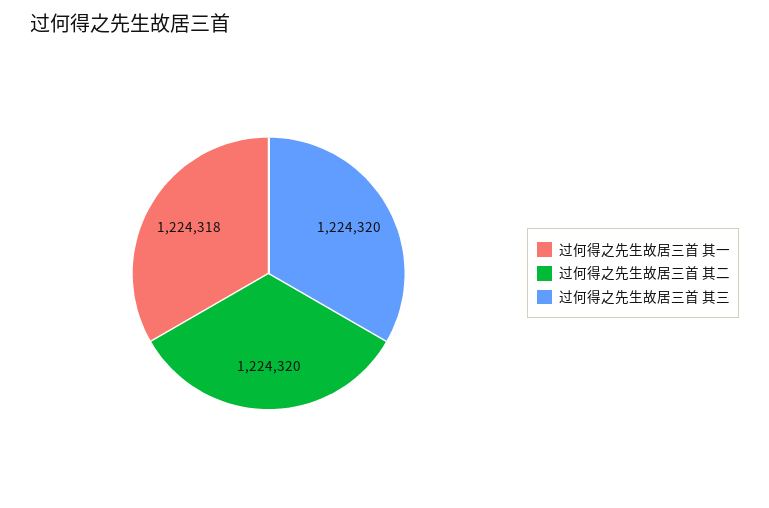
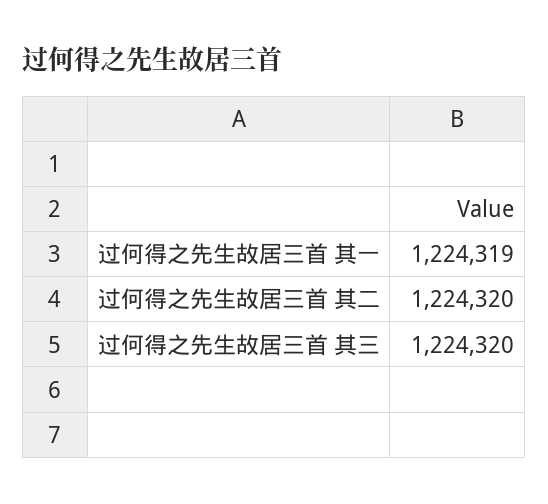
过何得之先生故居三首 其一: 1224318 -> 1224319

